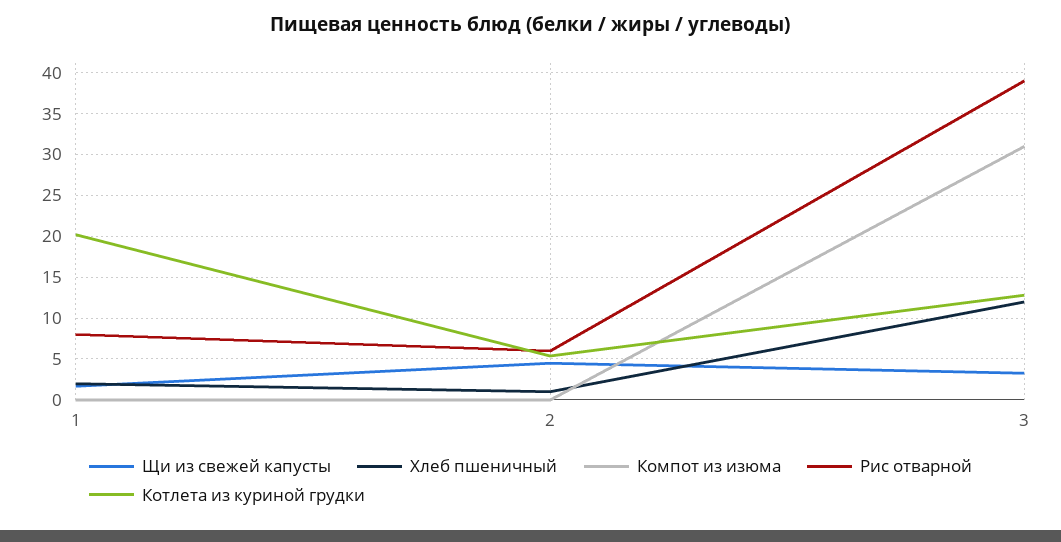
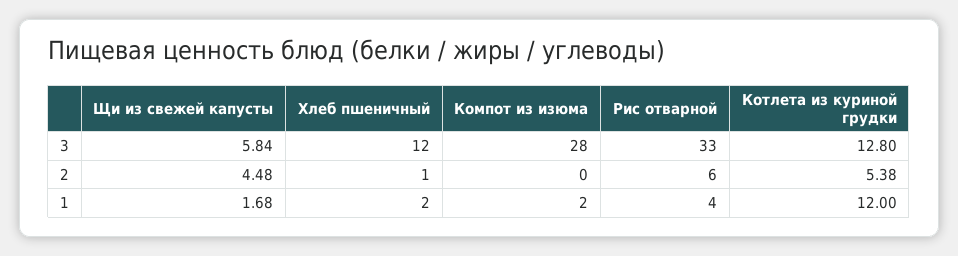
Компот из изюма, 1: 0 -> 2
Рис отварной, 1: 8 -> 4
Котлета из куриной грудки, 1: 20 -> 12
Щи из свежей капусты, 3: 3 -> 5.84
Компот из изюма, 3: 31 -> 28
Рис отварной, 3: 39 -> 33

